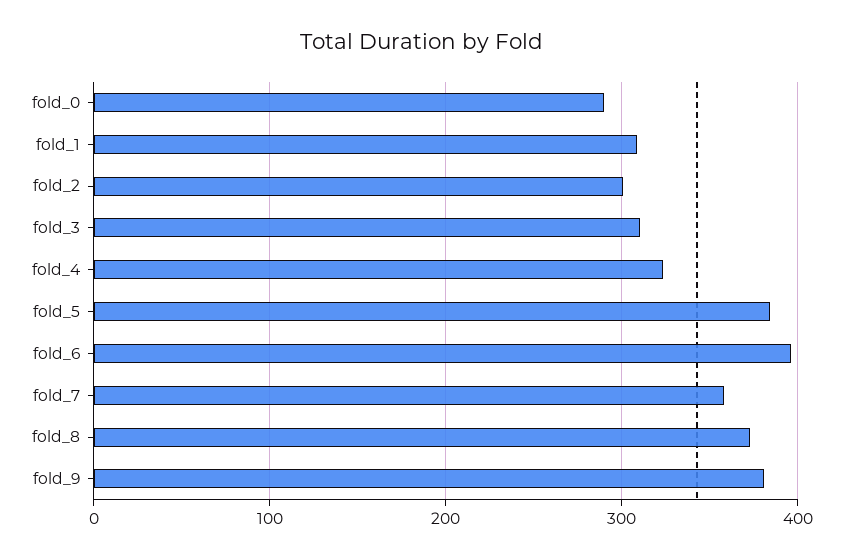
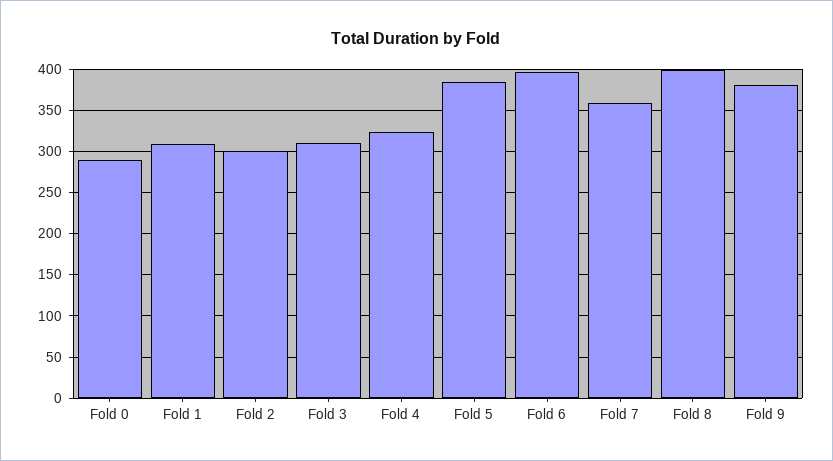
fold_8: 370 -> 400

